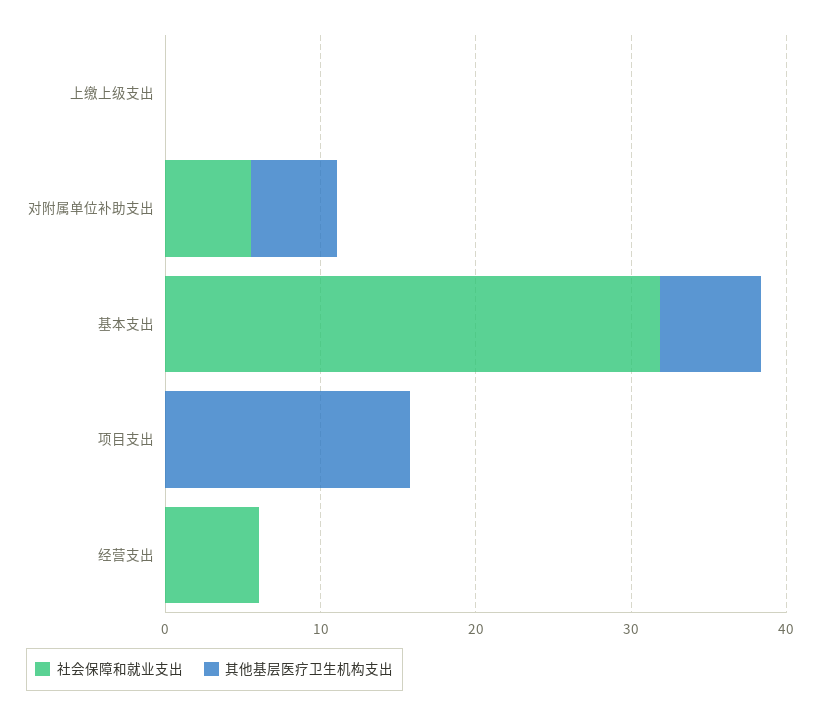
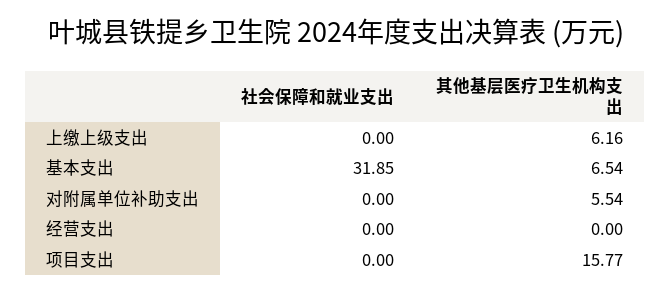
其他基层医疗卫生机构支出, 上缴上级支出: 0 -> 6.16
社会保障和就业支出, 对附属单位补助支出: 6 -> 0
社会保障和就业支出, 经营支出: 6 -> 0

